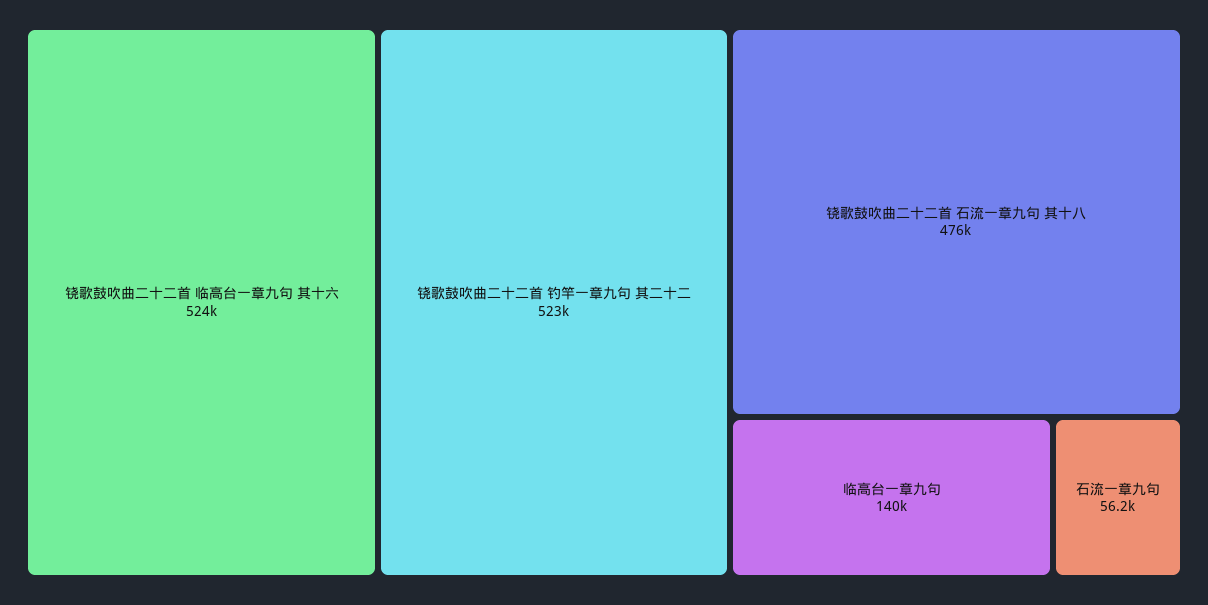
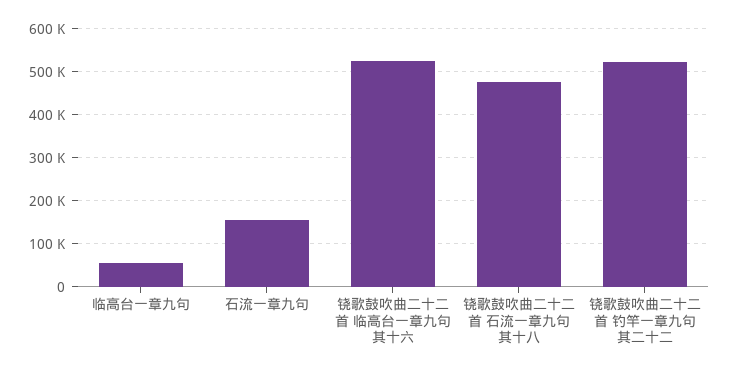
临高台一章九句: 140000 -> 60000
石流一章九句: 56200 -> 160000

